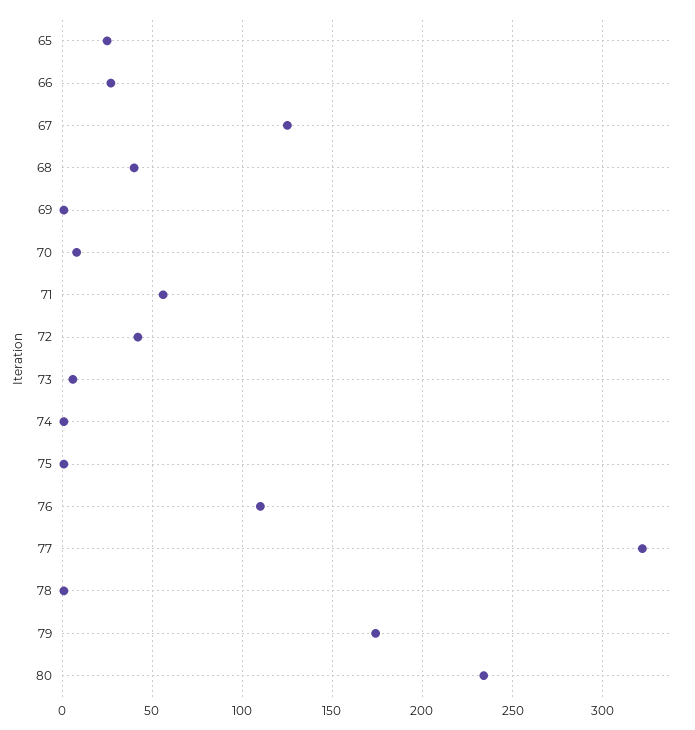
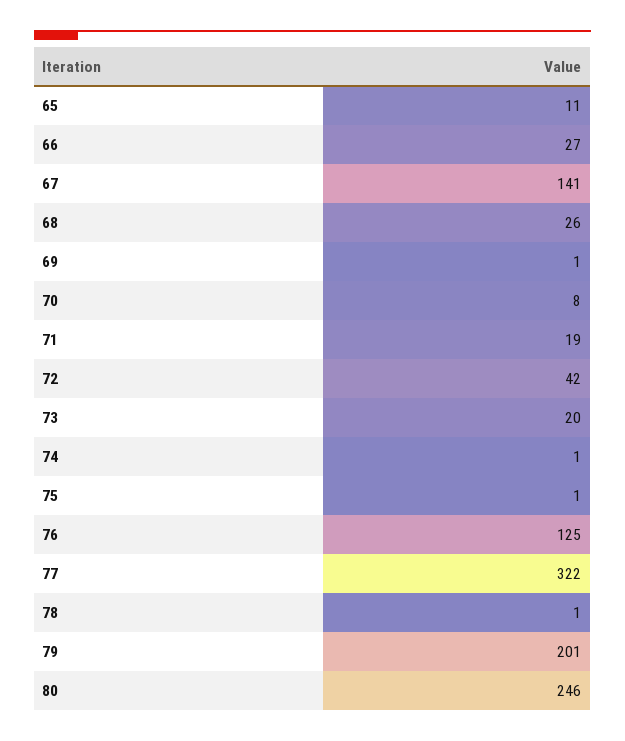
65: 25 -> 11
67: 125 -> 141
68: 40 -> 26
71: 55 -> 19
73: 5 -> 20
76: 110 -> 125
79: 175 -> 201
80: 235 -> 246

